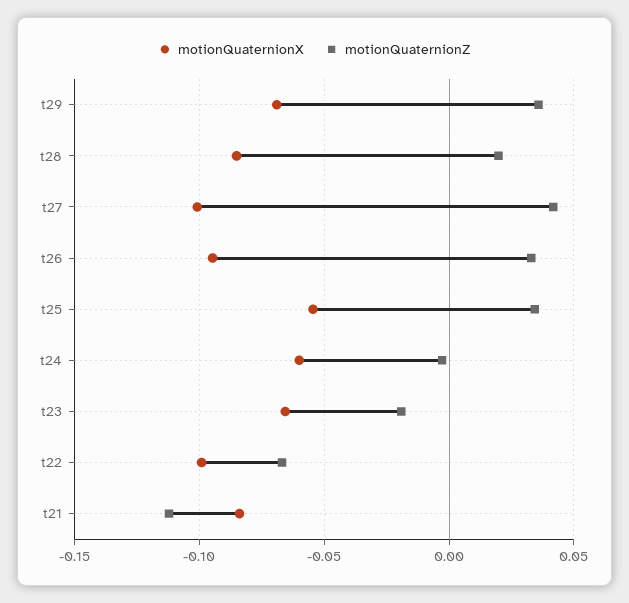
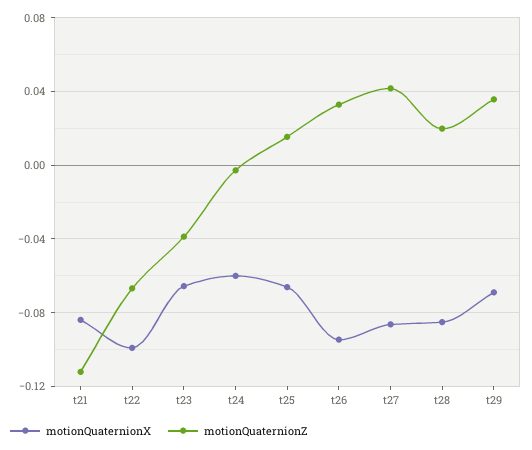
motionQuaternionX, t27: -0.1 -> -0.085
motionQuaternionX, t25: -0.055 -> -0.065
motionQuaternionZ, t25: 0.035 -> 0.015
motionQuaternionZ, t23: -0.02 -> -0.04

